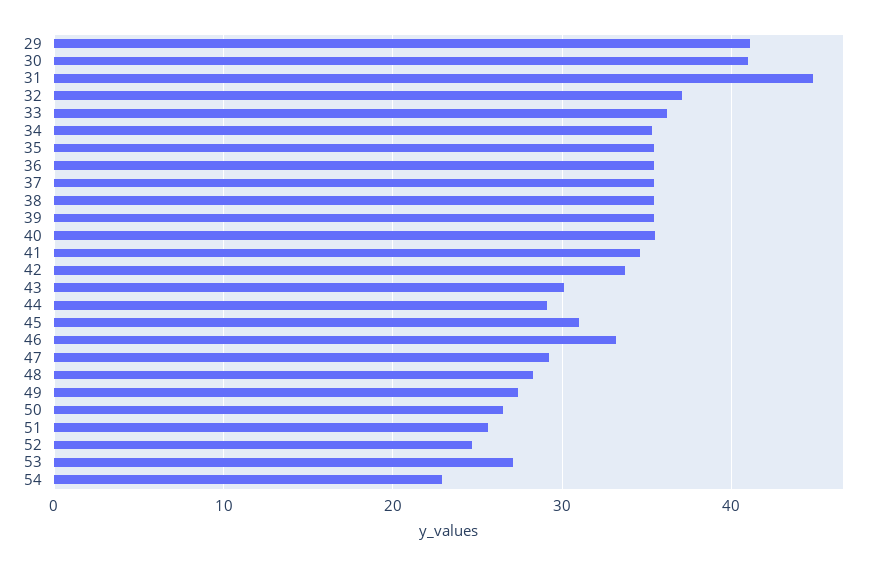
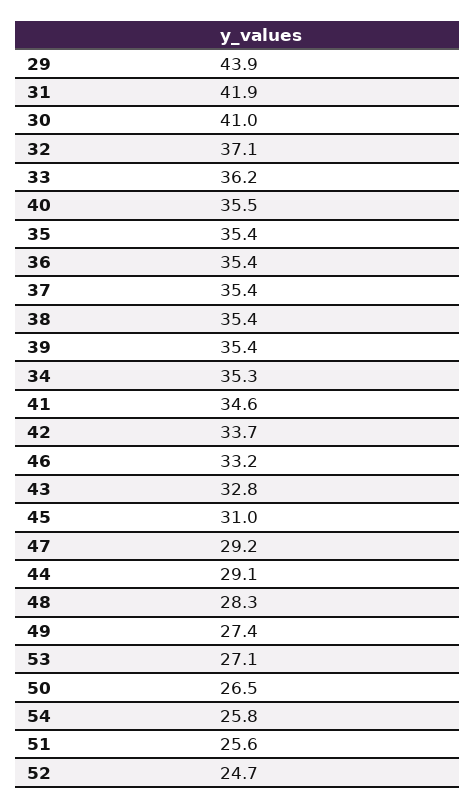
29: 41 -> 43.9
31: 45 -> 41.9
43: 30 -> 32.8
54: 23 -> 25.8

